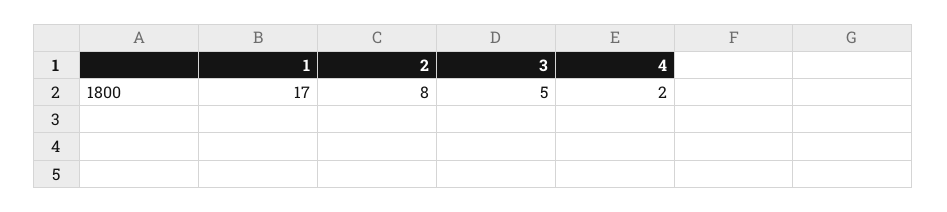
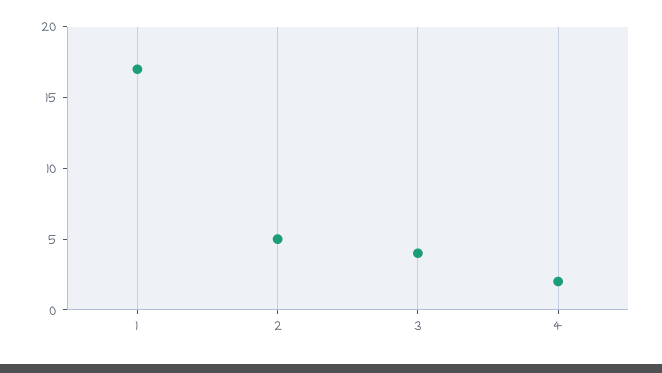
2: 8 -> 5
3: 5 -> 4

